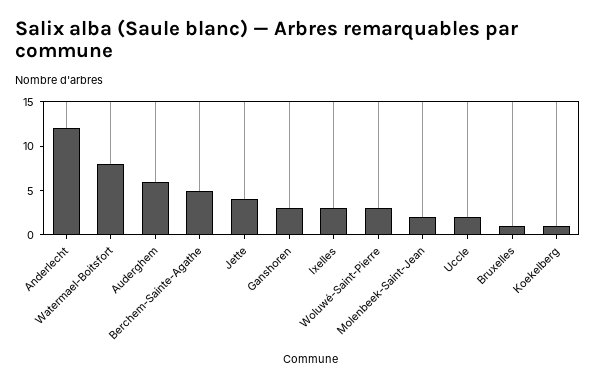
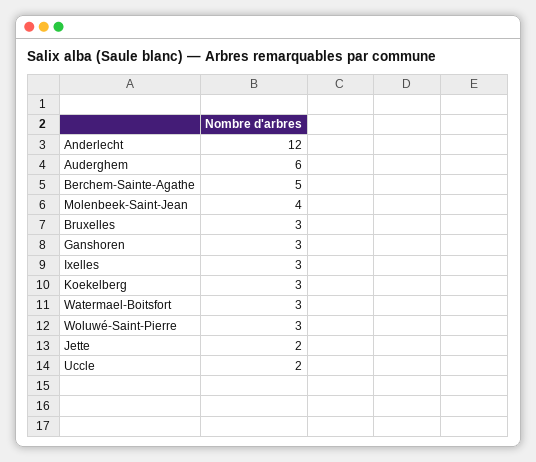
Watermael-Boitsfort: 8 -> 3
Jette: 4 -> 2
Molenbeek-Saint-Jean: 2 -> 4
Bruxelles: 1 -> 3
Koekelberg: 1 -> 3

